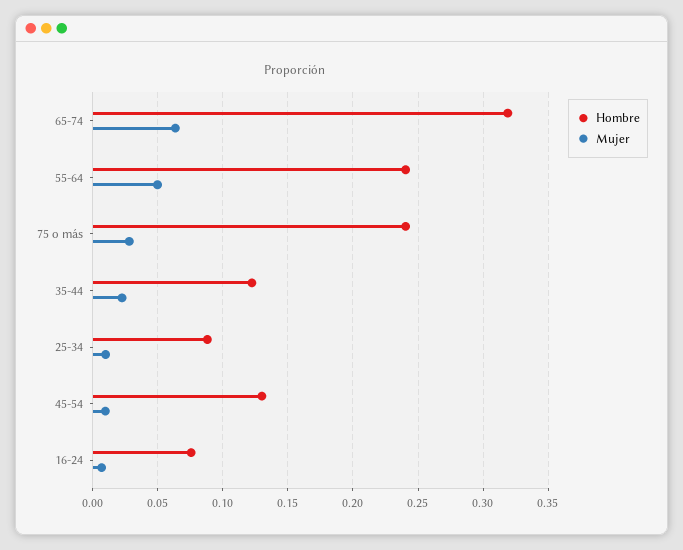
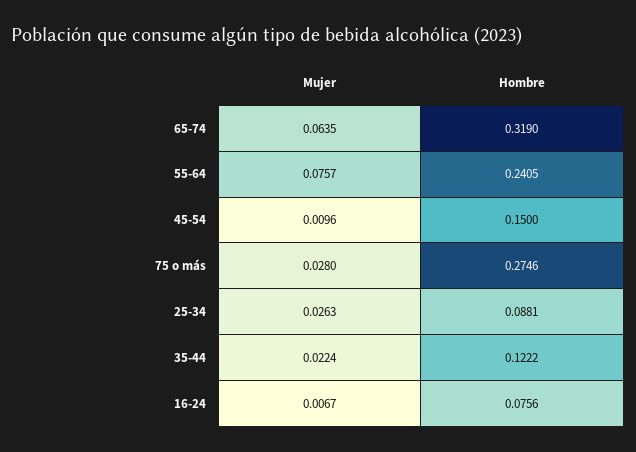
Mujer, 55-64: 0.05 -> 0.0757
Hombre, 75 o más: 0.24 -> 0.2746
Mujer, 25-34: 0.01 -> 0.0263
Hombre, 45-54: 0.13 -> 0.15

